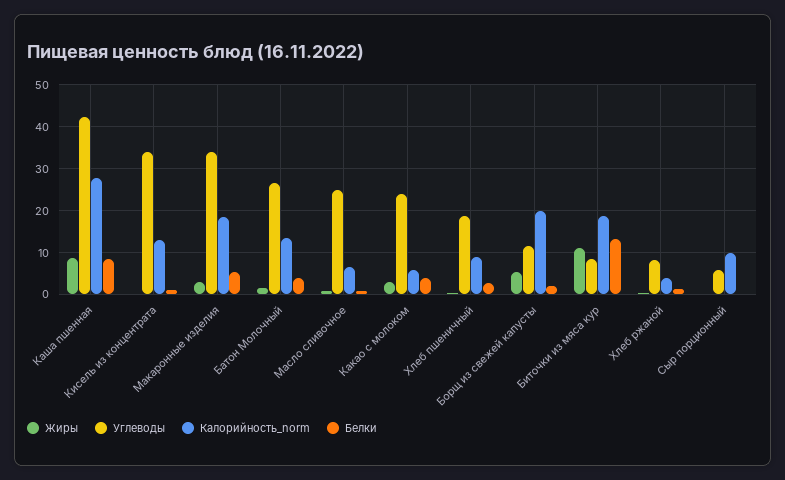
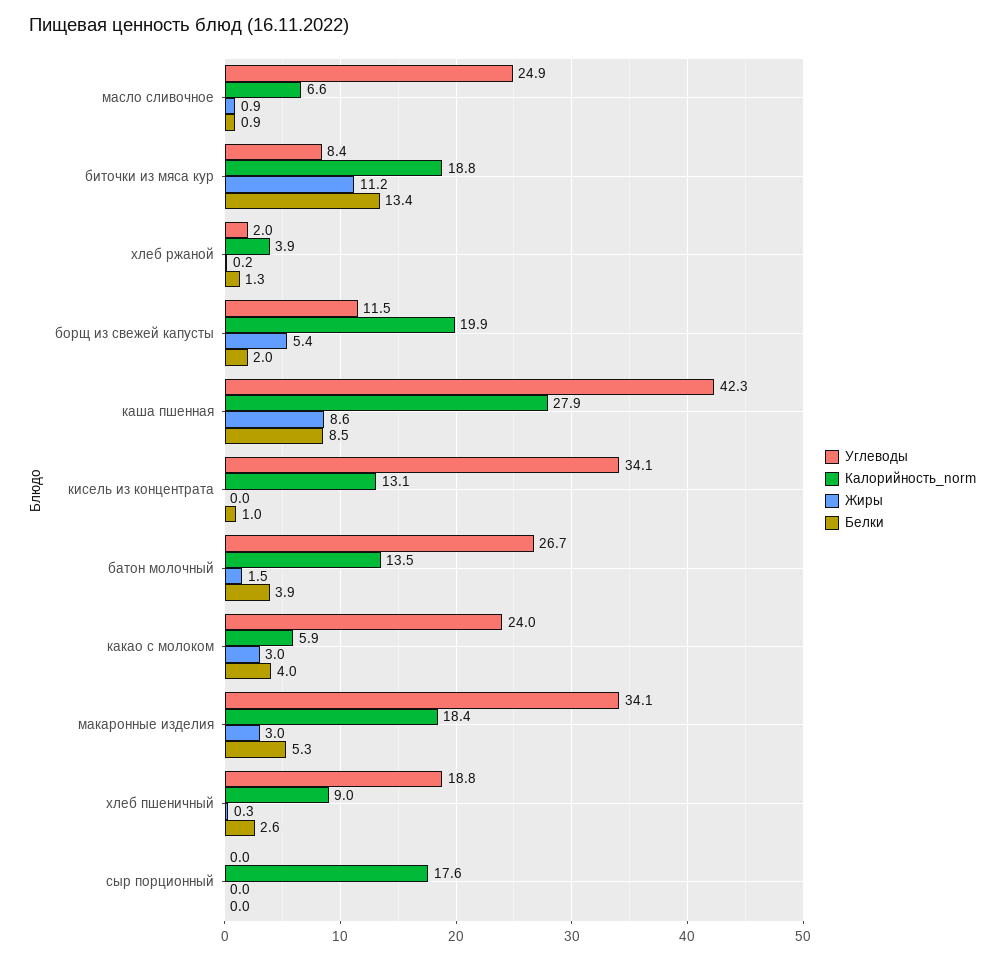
Углеводы, Хлеб ржаной: 8 -> 2
Углеводы, Сыр порционный: 6 -> 0
Калорийность_norm, Сыр порционный: 10 -> 17.6

